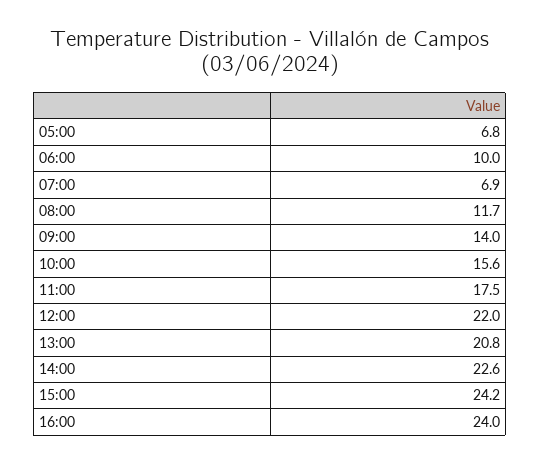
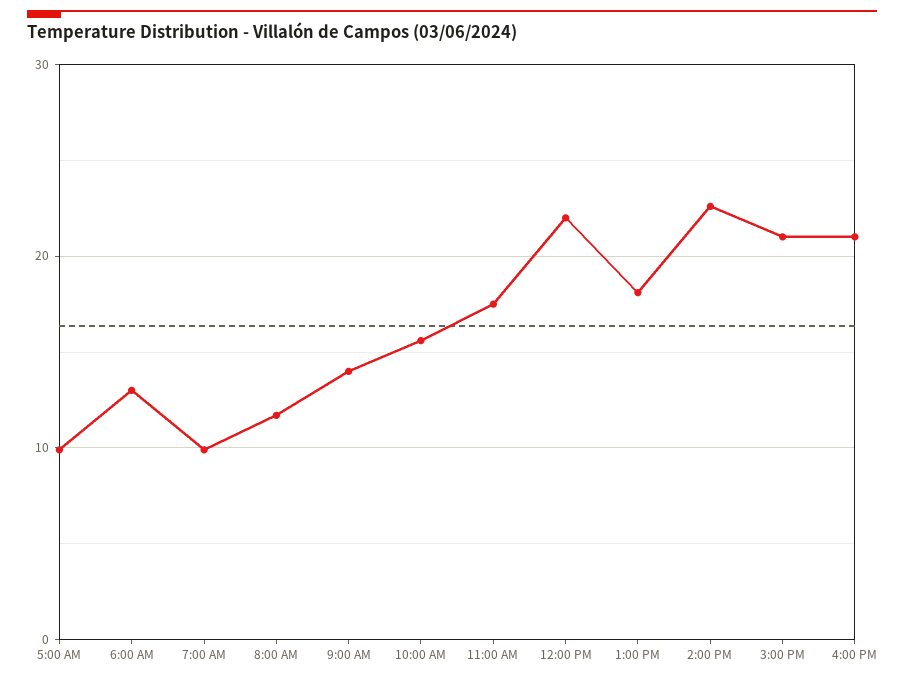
05:00: 6.8 -> 10
06:00: 10 -> 13
07:00: 6.9 -> 10
13:00: 20.8 -> 18
15:00: 24.2 -> 21
16:00: 24 -> 21

